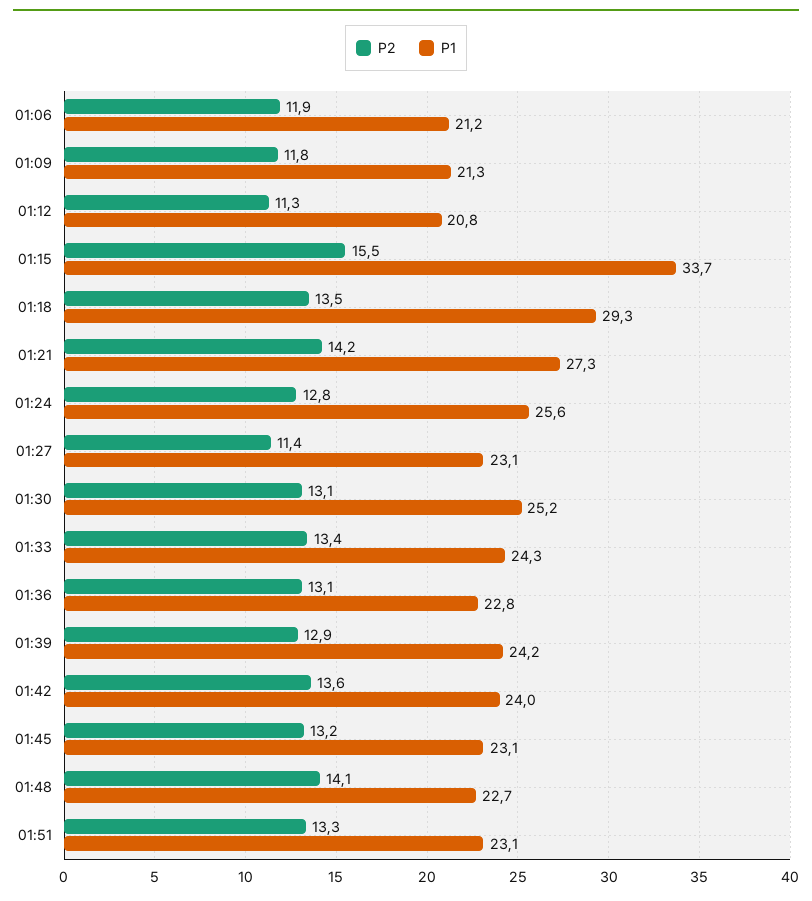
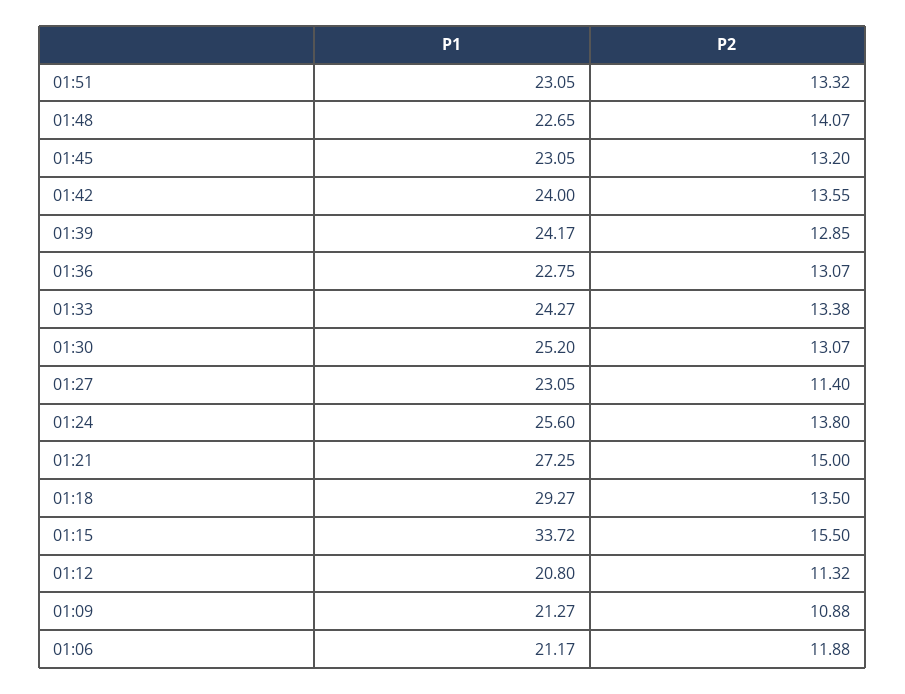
P2, 01:09: 11.8 -> 10.88
P2, 01:21: 14.2 -> 15
P2, 01:24: 12.8 -> 13.8

